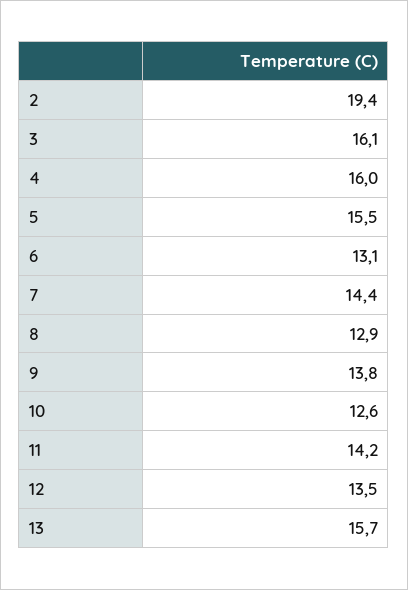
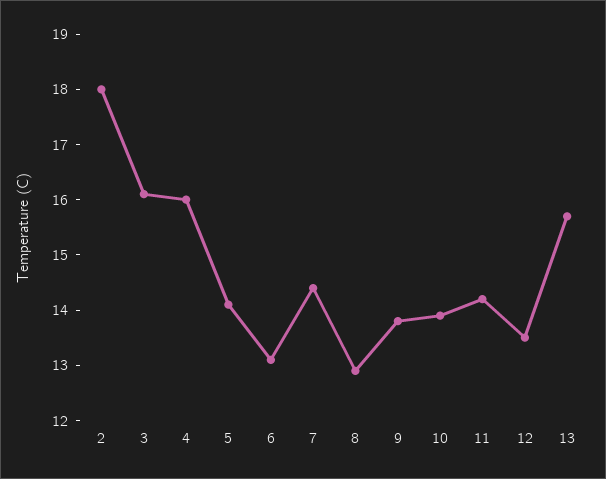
2: 19.4 -> 18
5: 15.5 -> 14
10: 12.6 -> 14

